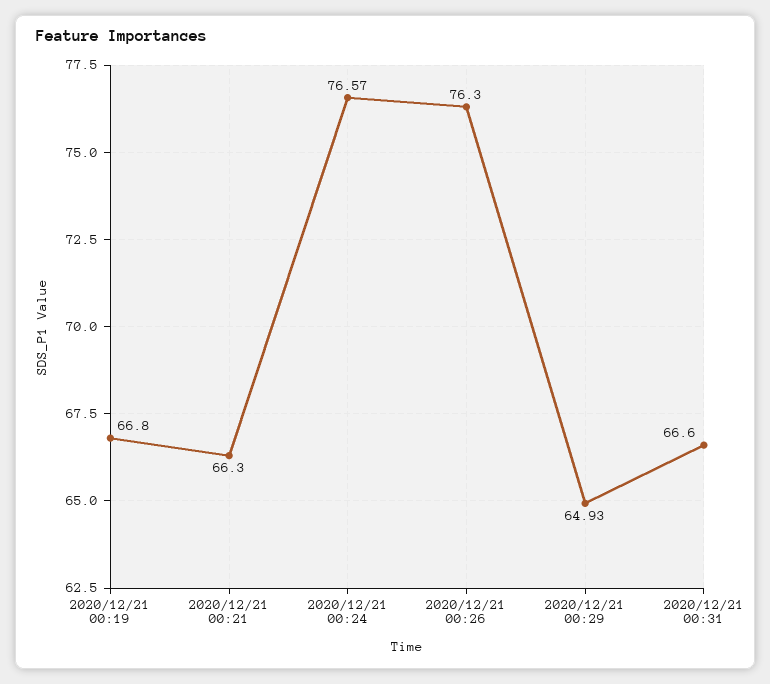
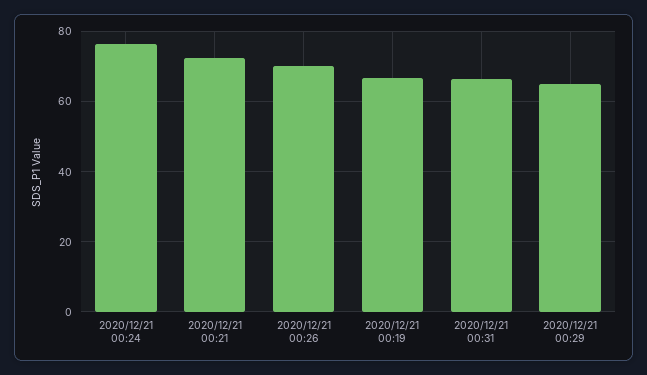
2020/12/21 00:21: 66.3 -> 72
2020/12/21 00:26: 76.3 -> 70

